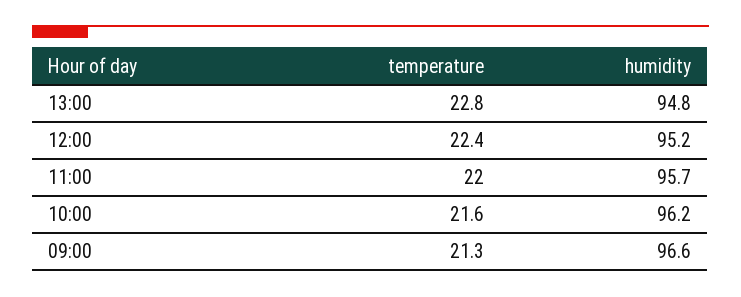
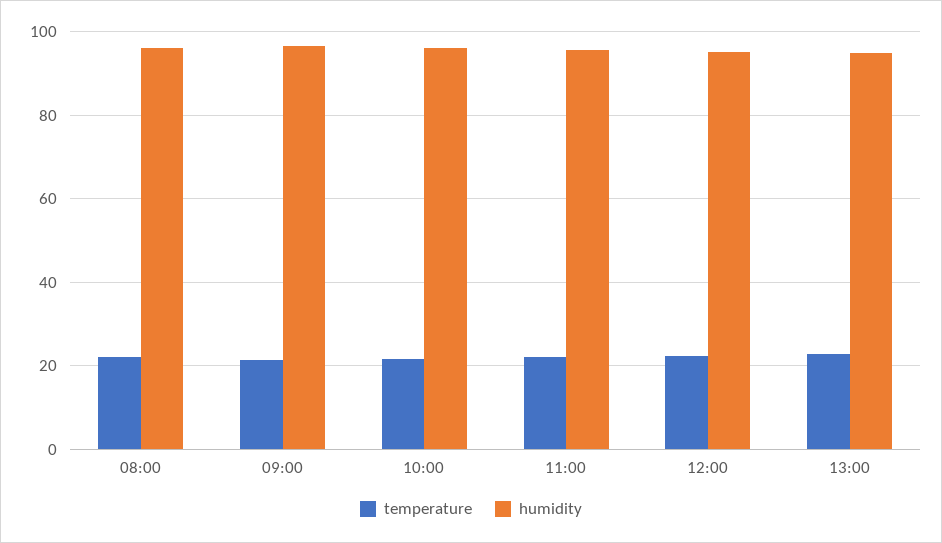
temperature, 08:00: none -> 22
humidity, 08:00: none -> 96

